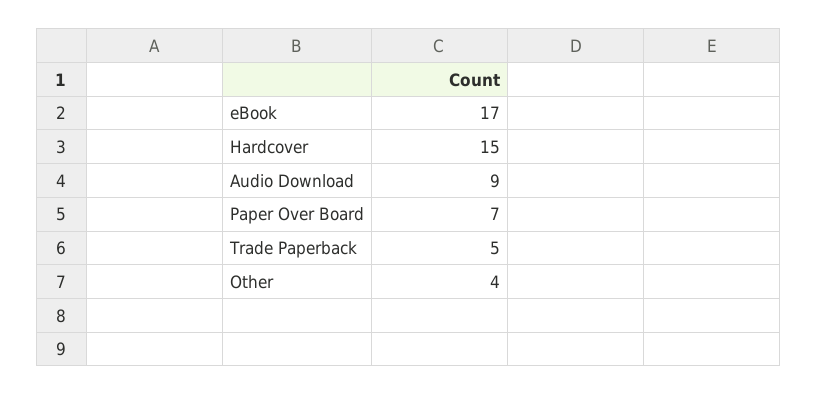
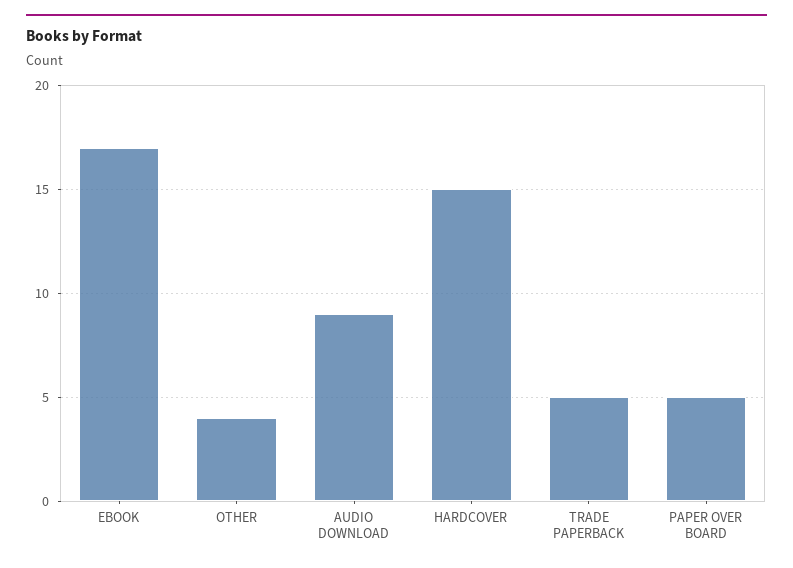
Paper Over Board: 7 -> 5

